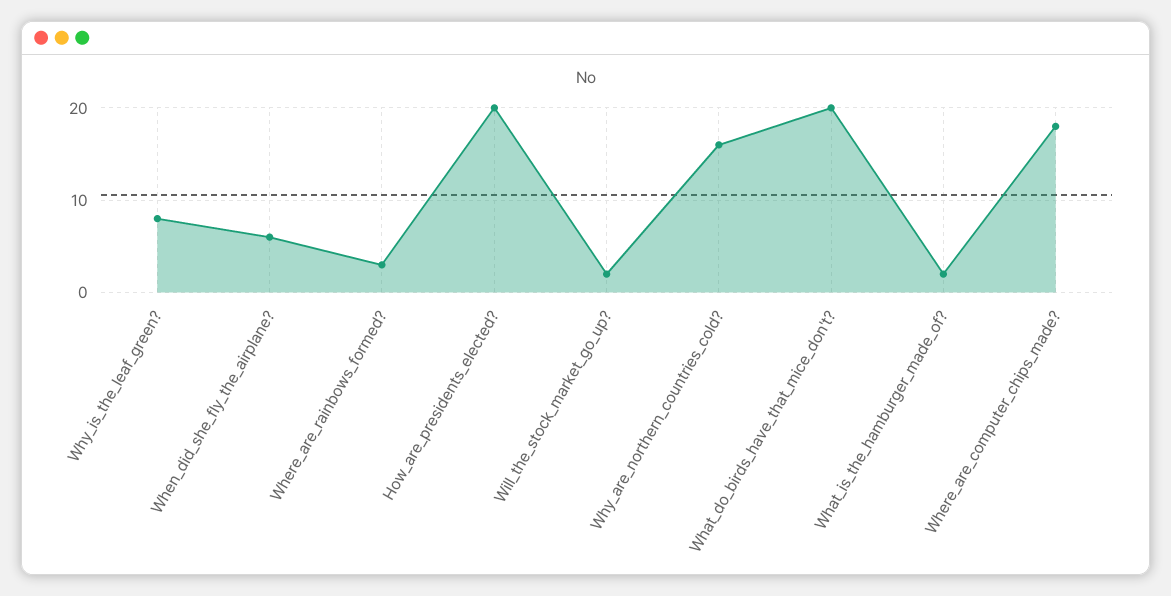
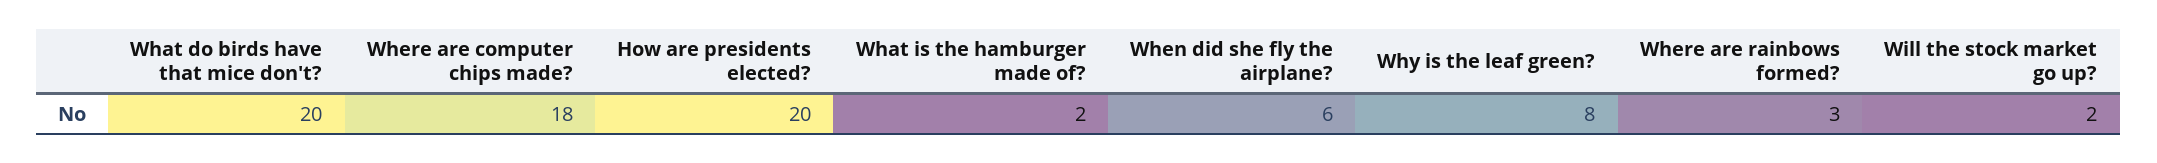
Why_are_northern_countries_cold?: 16 -> none

